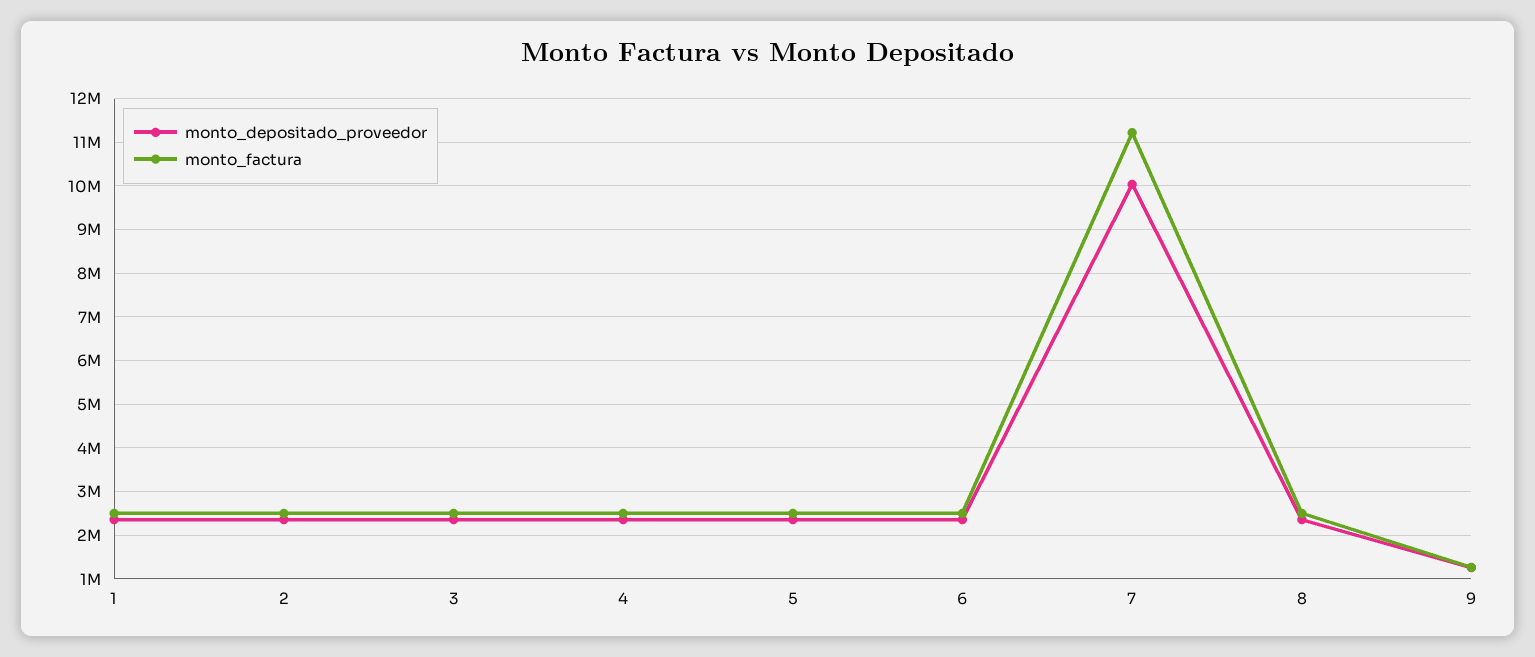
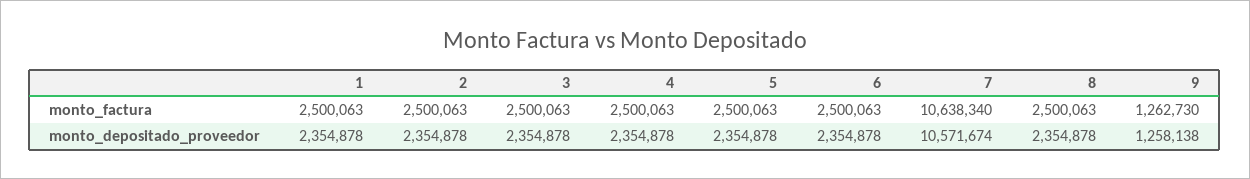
monto_depositado_proveedor, 7: 10000000 -> 10571674
monto_factura, 7: 11200000 -> 10638340

